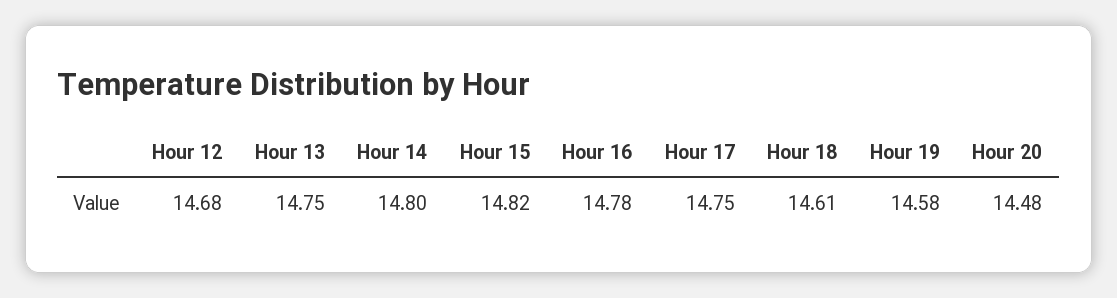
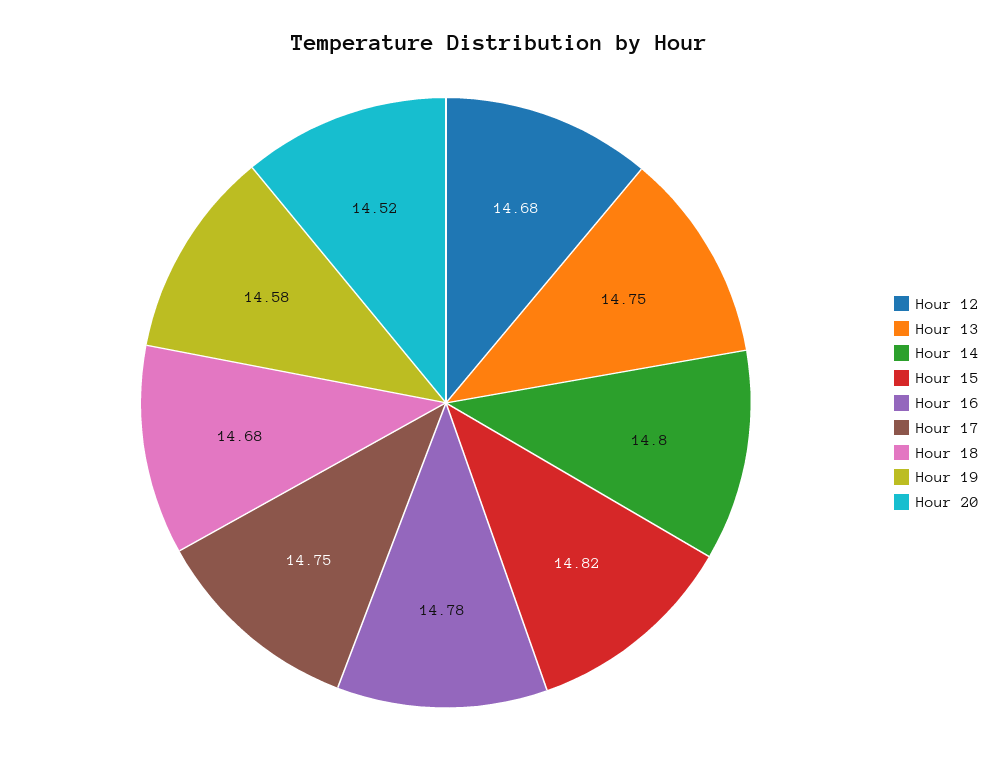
Hour 18: 14.61 -> 14.68
Hour 20: 14.48 -> 14.52

